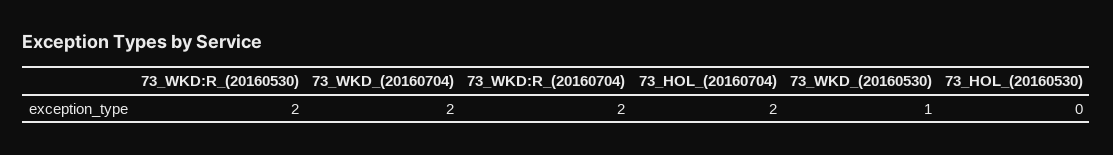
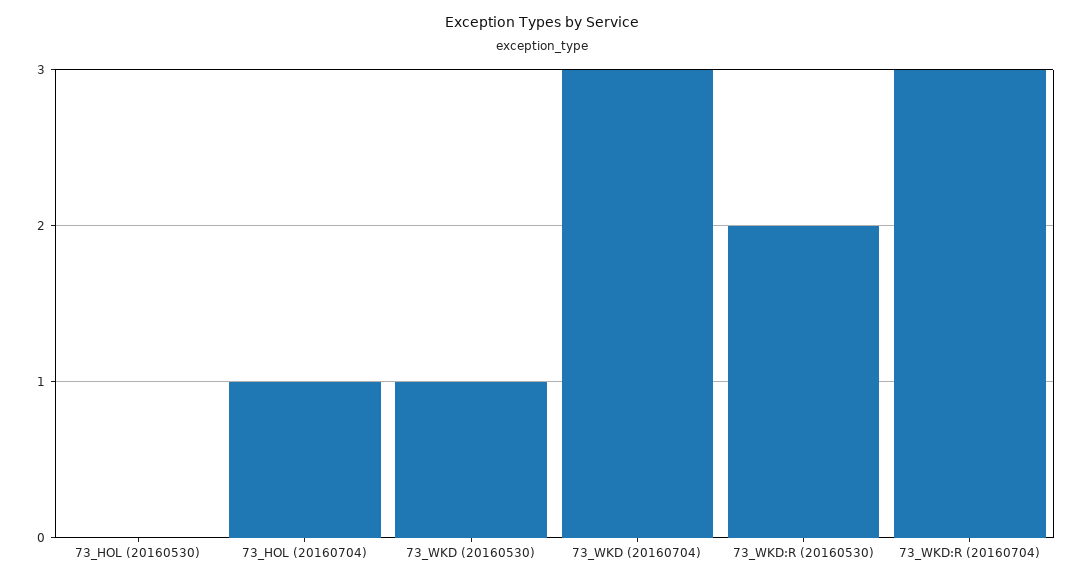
73_WKD_(20160704): 2 -> 3
73_WKD:R_(20160704): 2 -> 3
73_HOL_(20160704): 2 -> 1

